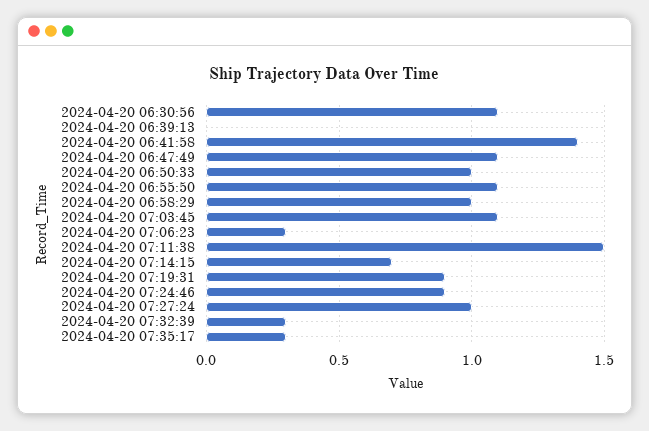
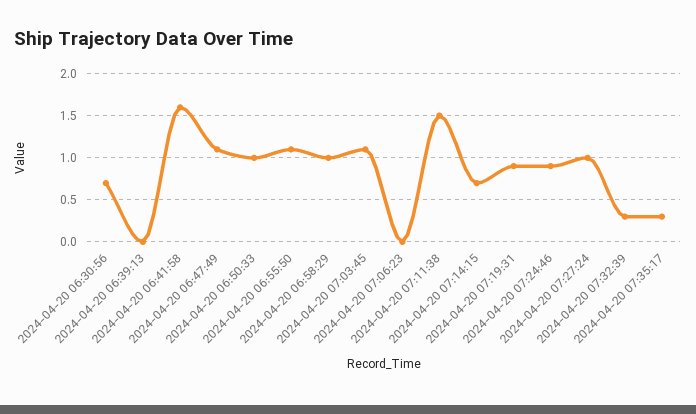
2024-04-20 06:30:56: 1.1 -> 0.7
2024-04-20 06:41:58: 1.4 -> 1.6
2024-04-20 07:06:23: 0.3 -> 0

